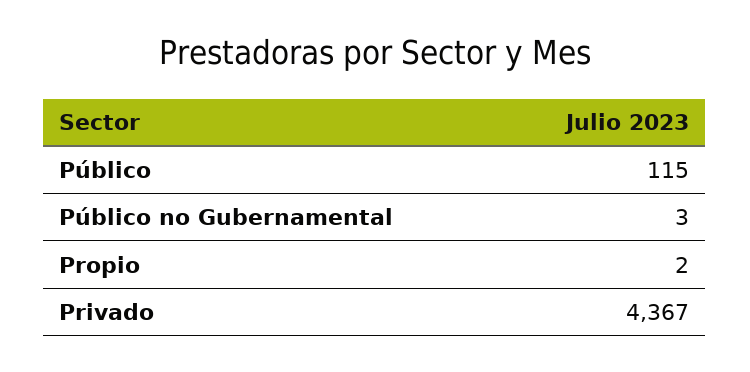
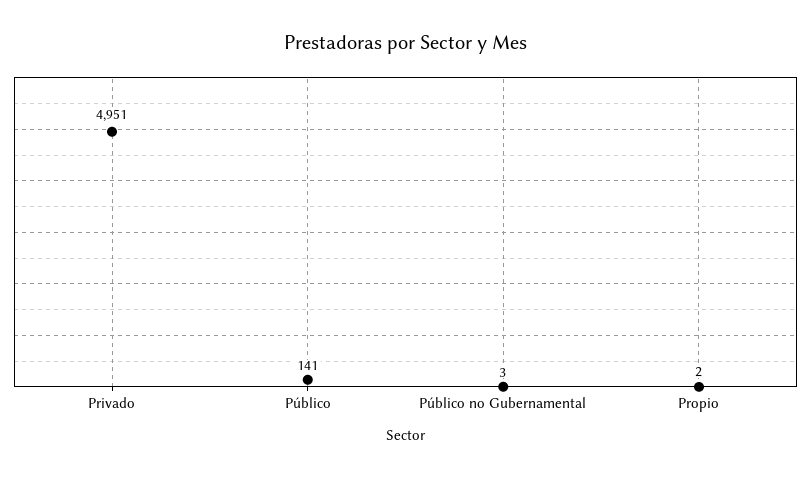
Público: 115 -> 141
Privado: 4367 -> 4951

